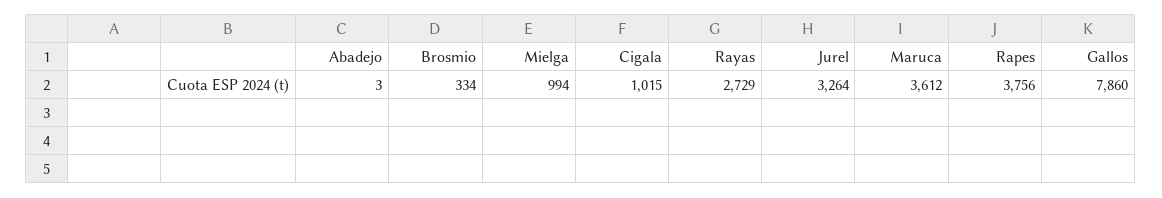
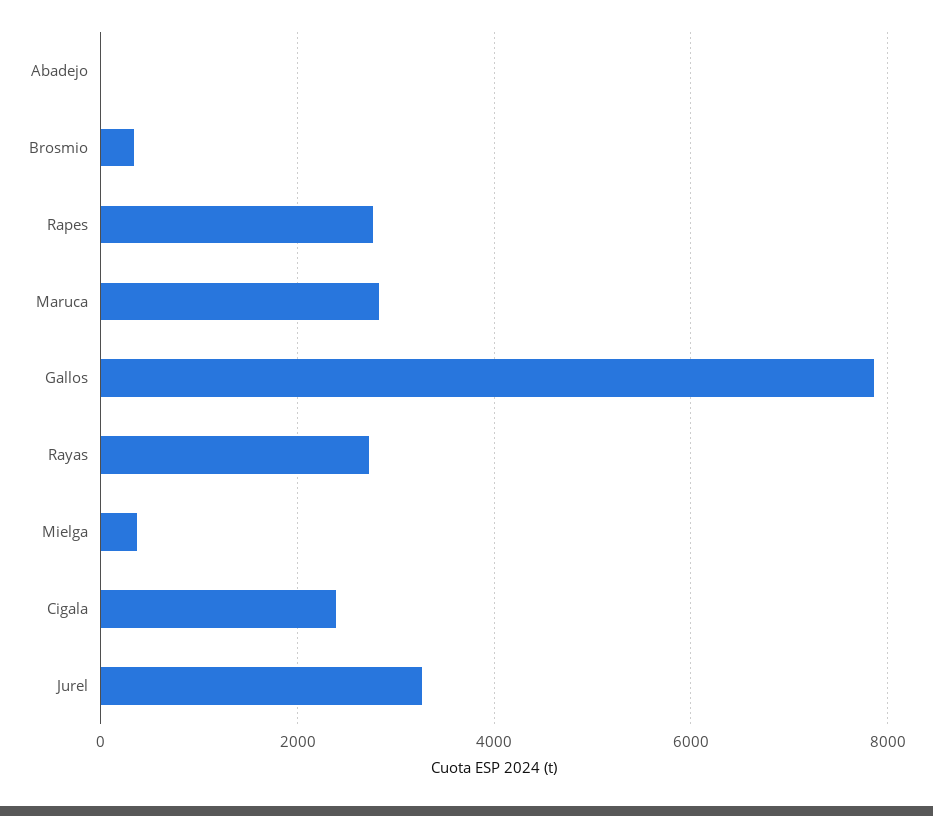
Mielga: 994 -> 400
Cigala: 1015 -> 2400
Maruca: 3612 -> 2800
Rapes: 3756 -> 2800

